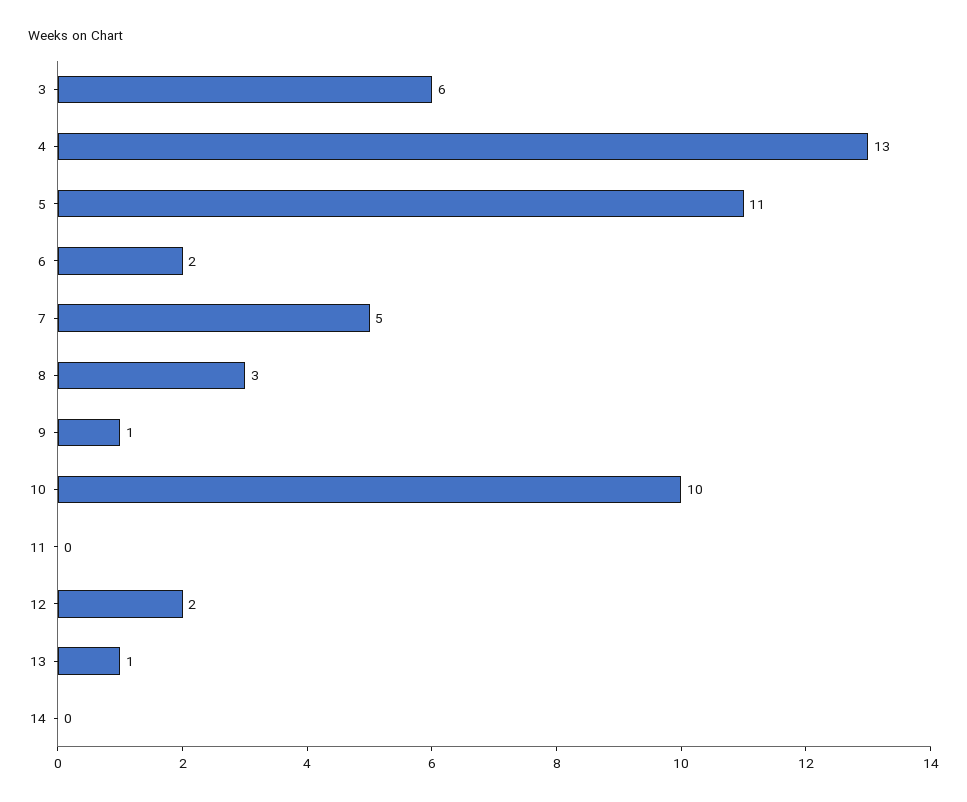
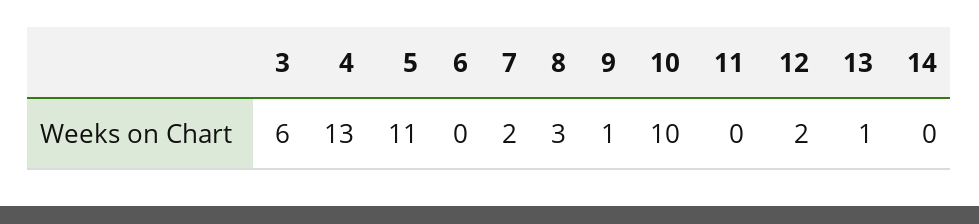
6: 2 -> 0
7: 5 -> 2

